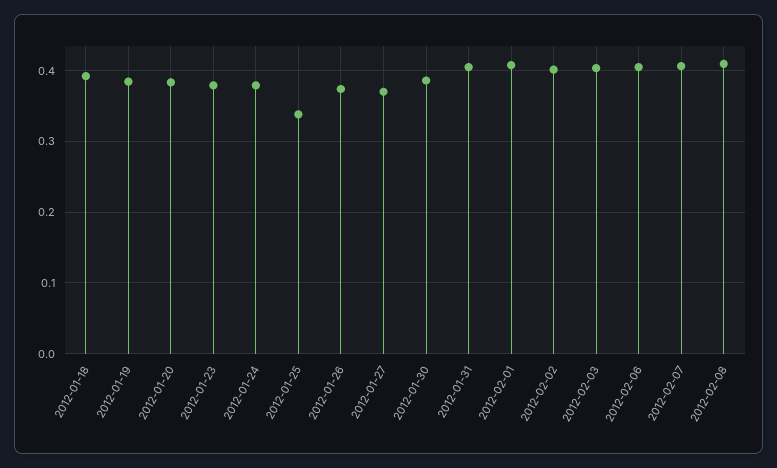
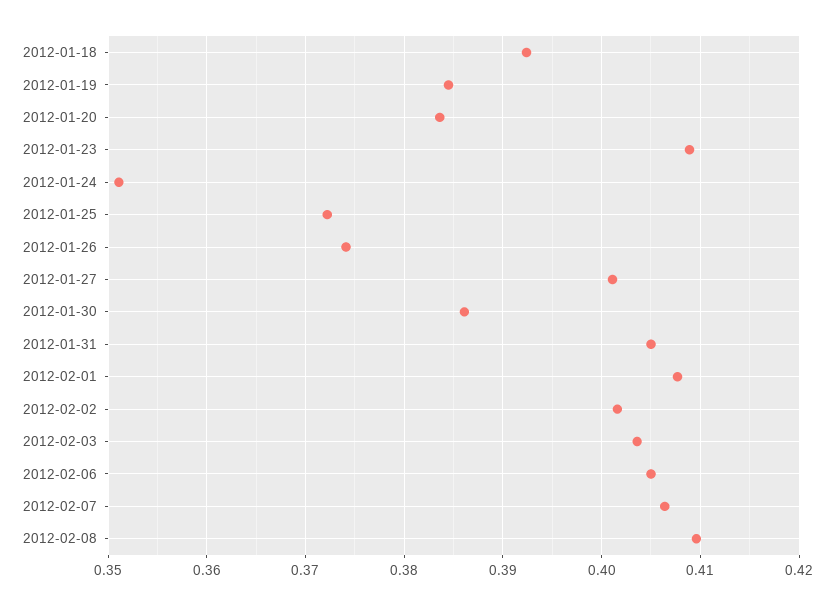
2012-01-23: 0.38 -> 0.409
2012-01-24: 0.38 -> 0.351
2012-01-25: 0.34 -> 0.372
2012-01-27: 0.37 -> 0.401

